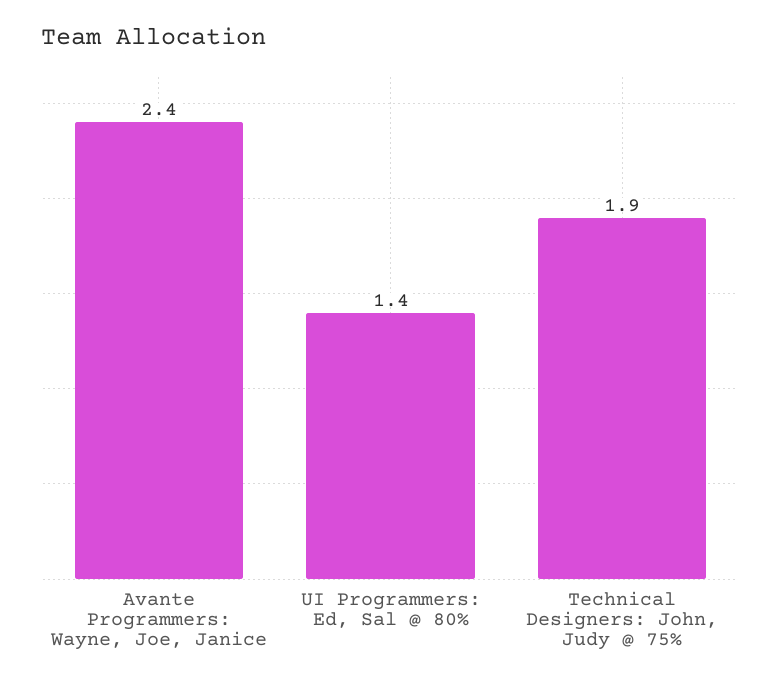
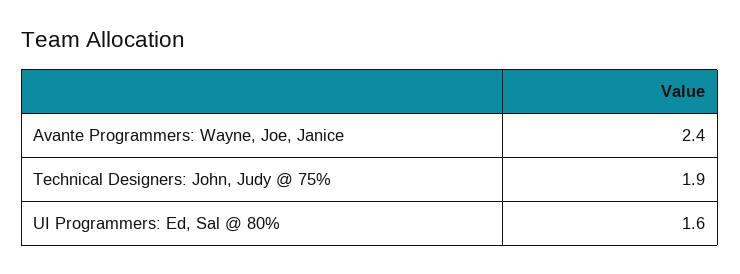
UI Programmers: Ed, Sal @ 80%: 1.4 -> 1.6

